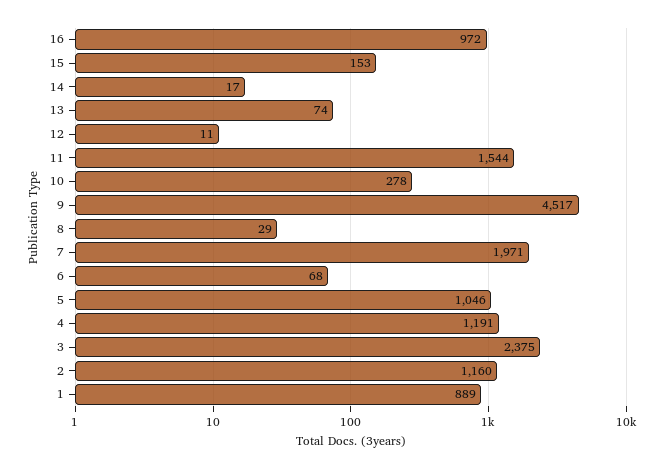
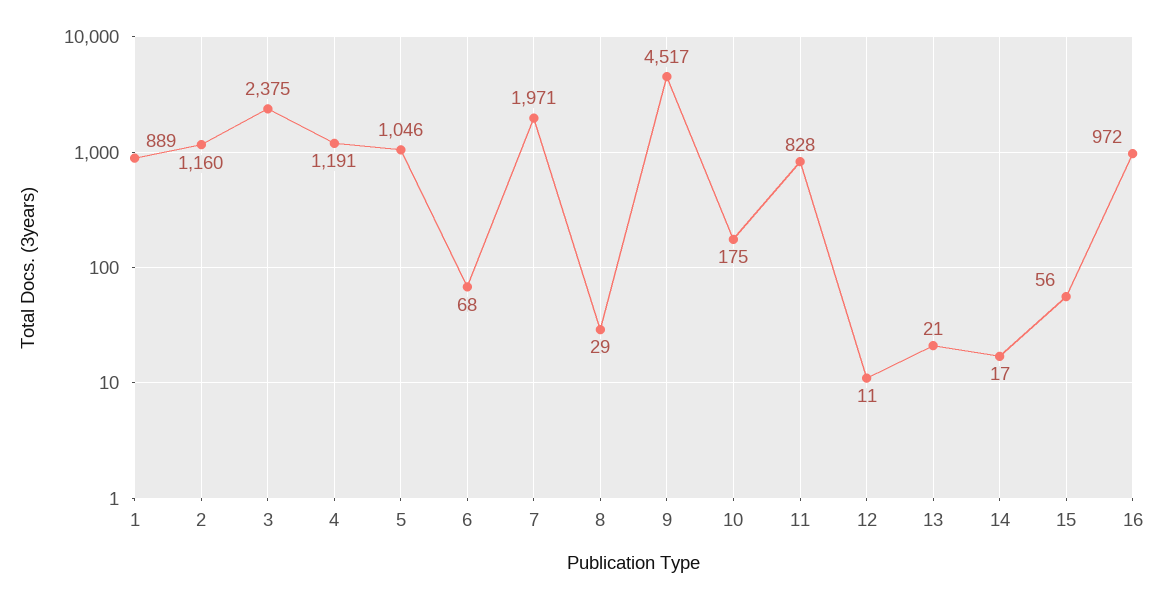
15: 153 -> 56
13: 74 -> 21
11: 1544 -> 828
10: 278 -> 175

